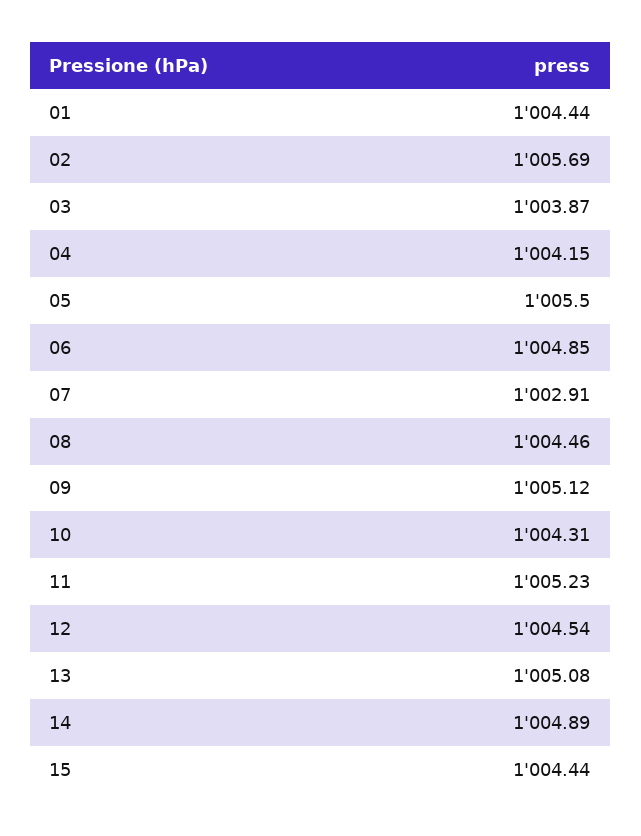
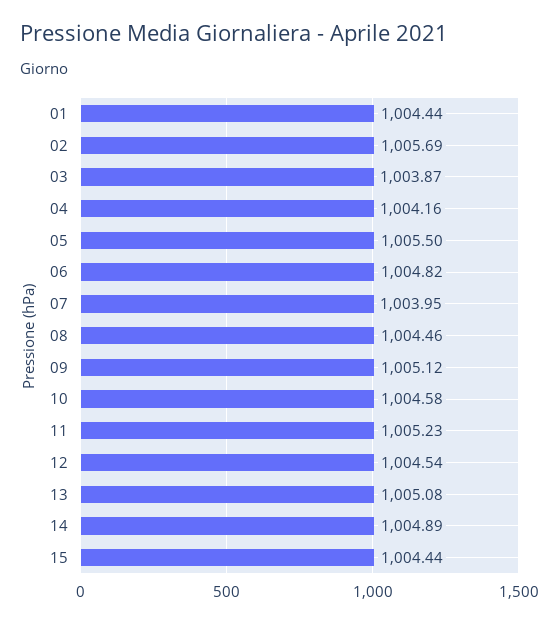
04: 1004.15 -> 1004.16
06: 1004.85 -> 1004.82
07: 1002.91 -> 1003.95
10: 1004.31 -> 1004.58

